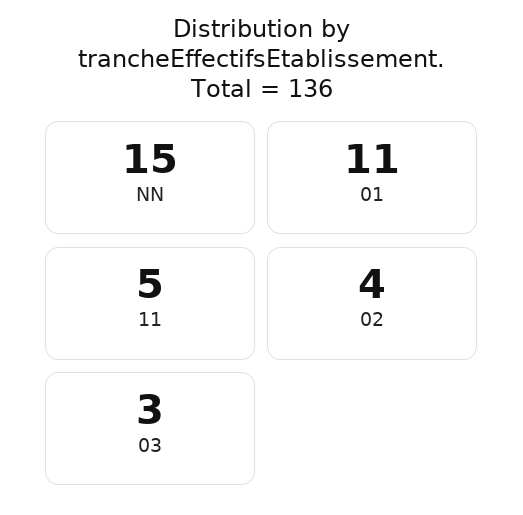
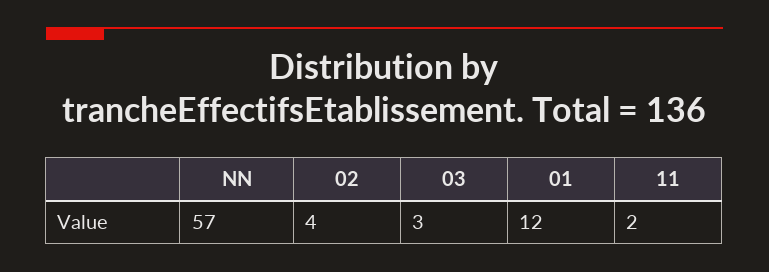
NN: 15 -> 57
01: 11 -> 12
11: 5 -> 2

